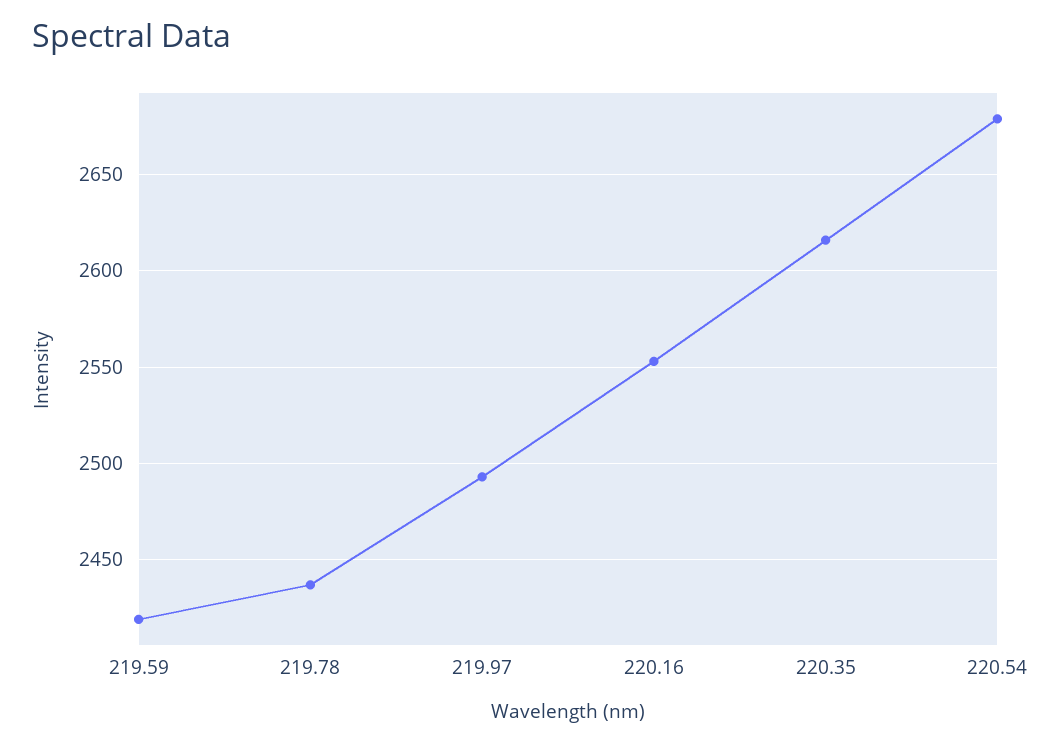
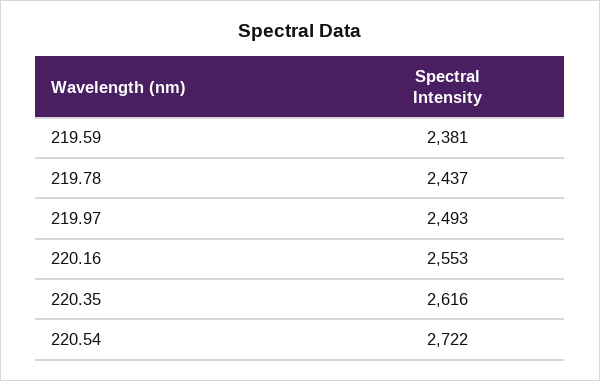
219.59: 2420 -> 2381
220.54: 2680 -> 2722

